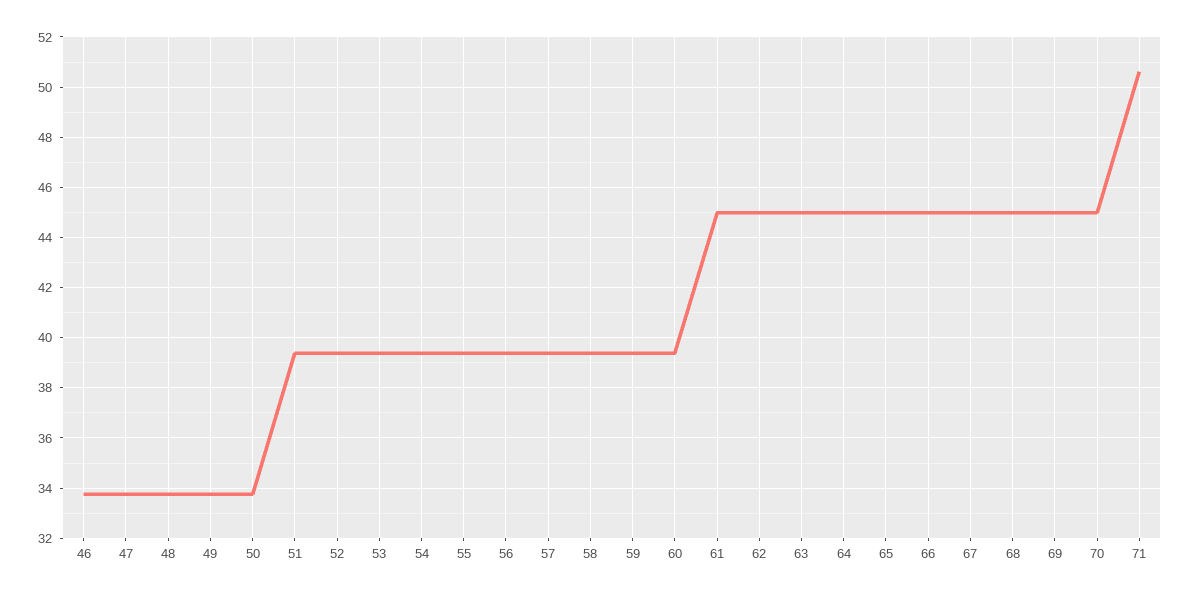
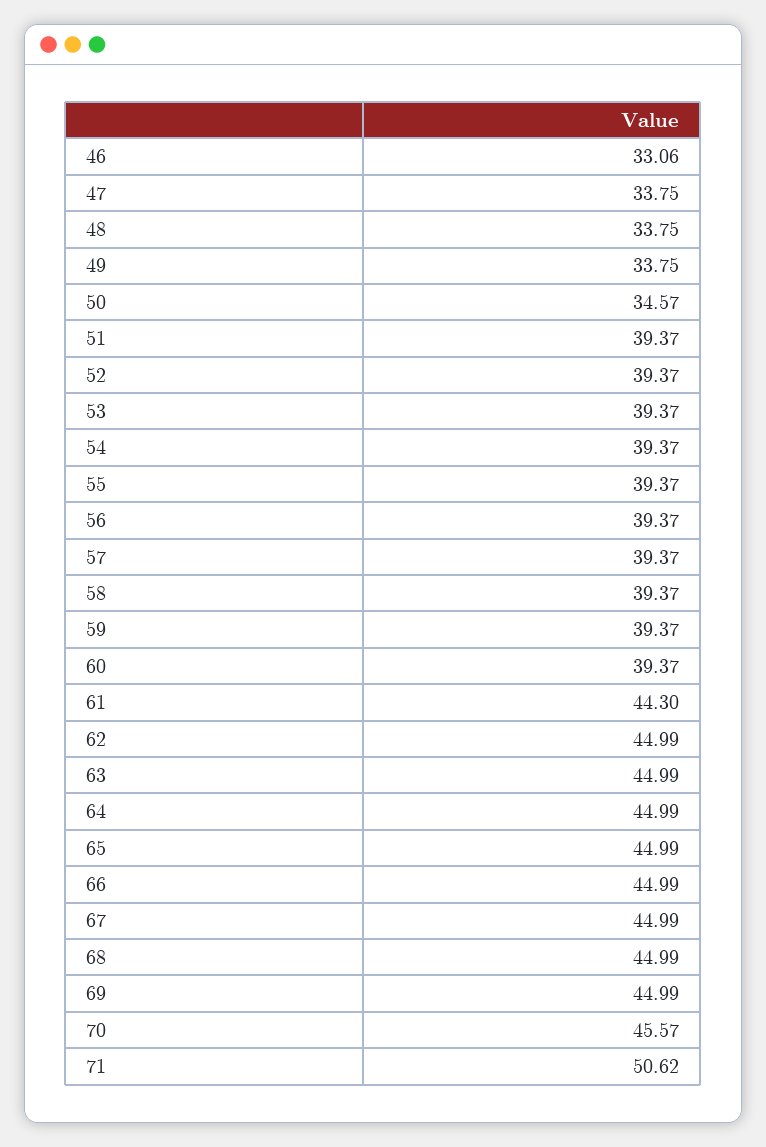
46: 33.75 -> 33.06
50: 33.75 -> 34.57
61: 45 -> 44.3
70: 45 -> 45.57

